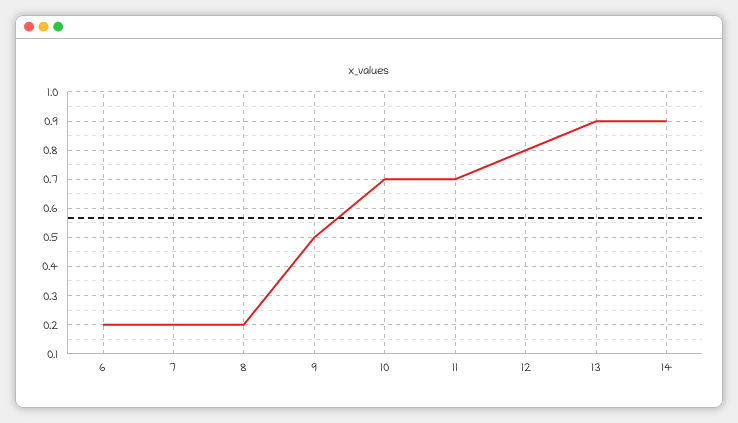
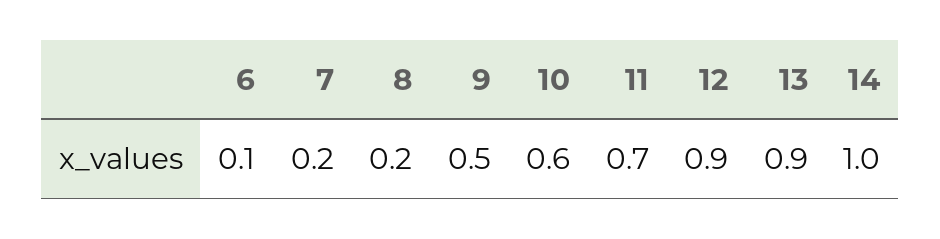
6: 0.2 -> 0.1
10: 0.7 -> 0.6
12: 0.8 -> 0.9
14: 0.9 -> 1

